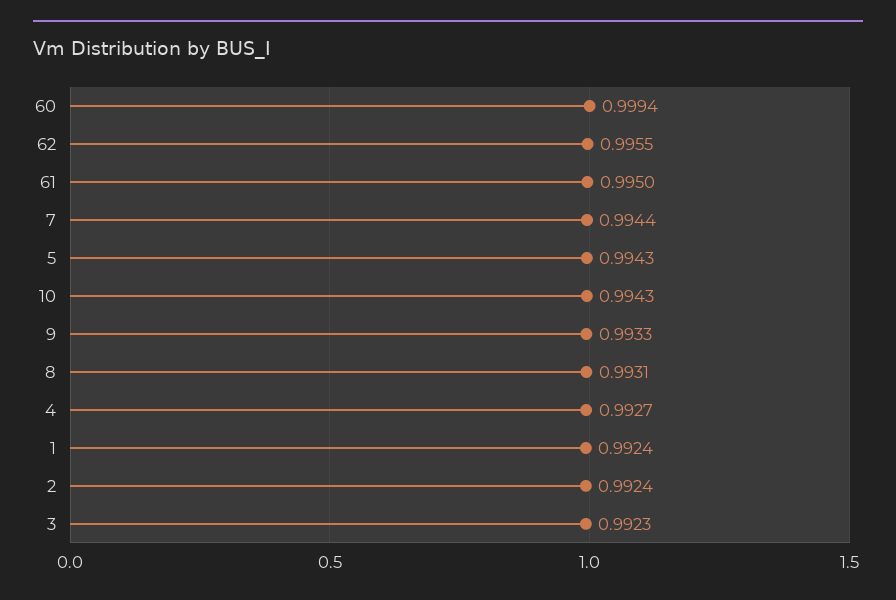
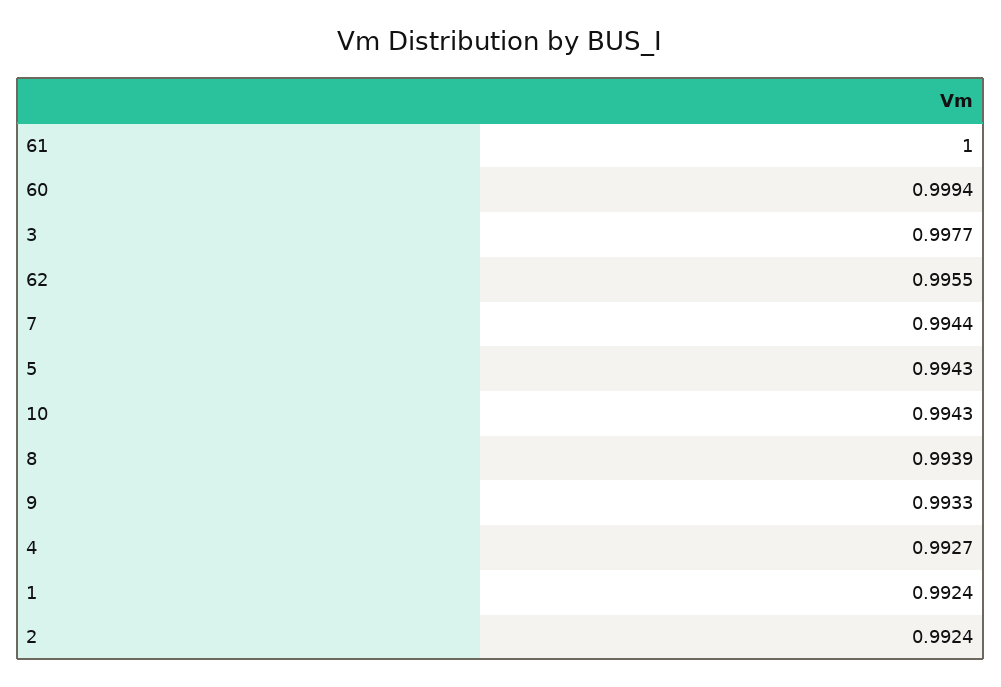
61: 0.995 -> 1
8: 0.9931 -> 0.9939
3: 0.9923 -> 0.9977

